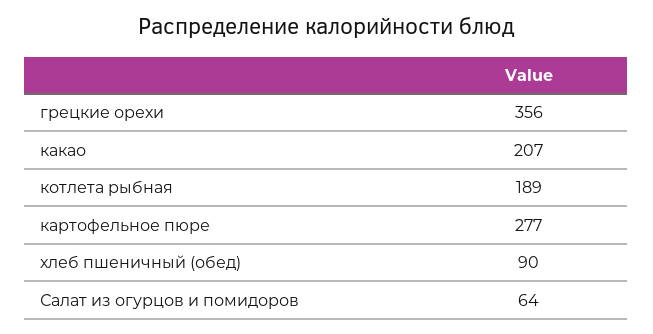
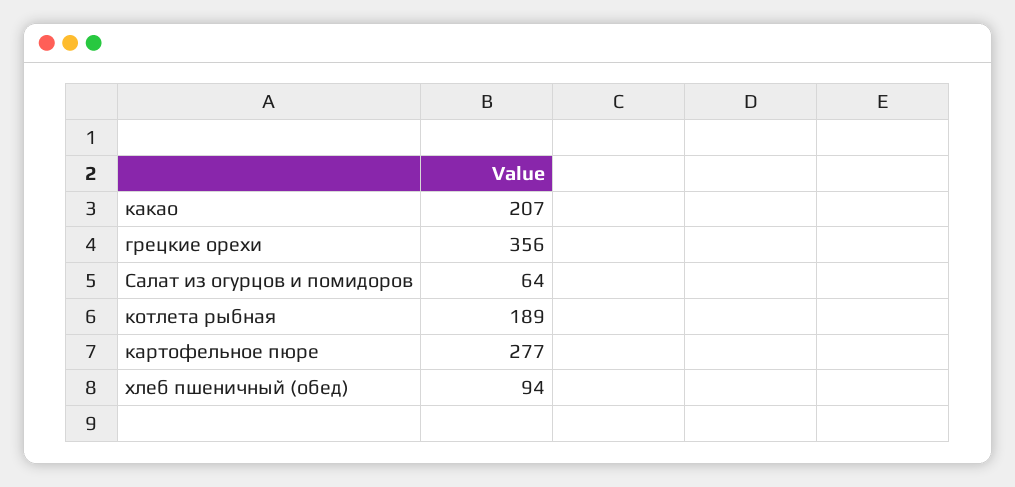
хлеб пшеничный (обед): 90 -> 94

